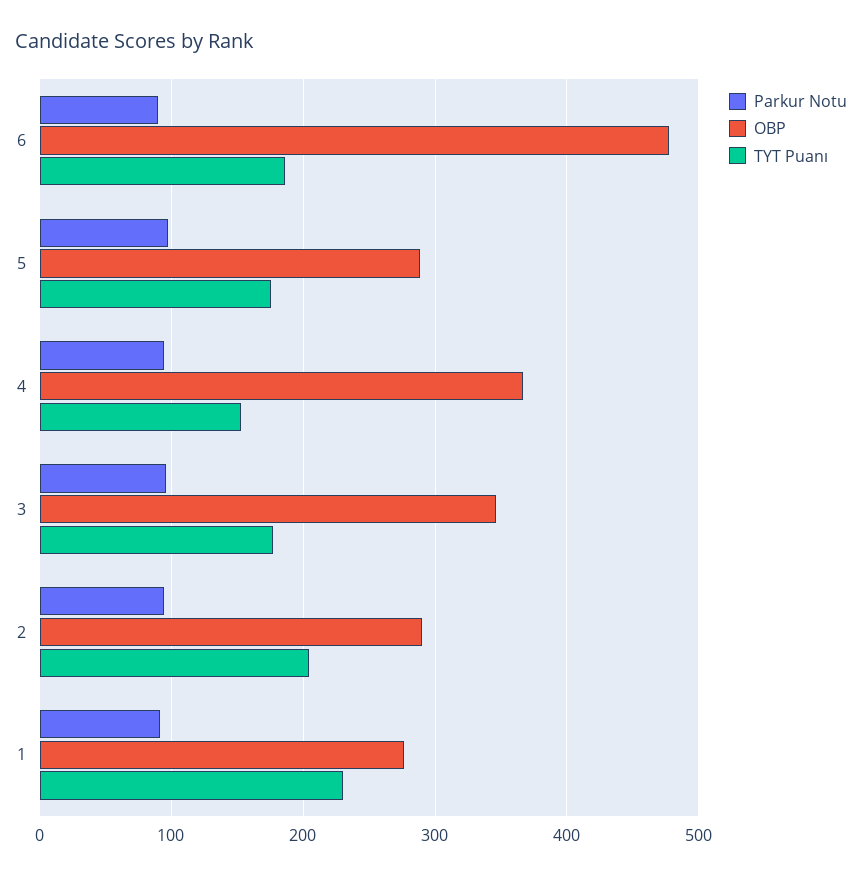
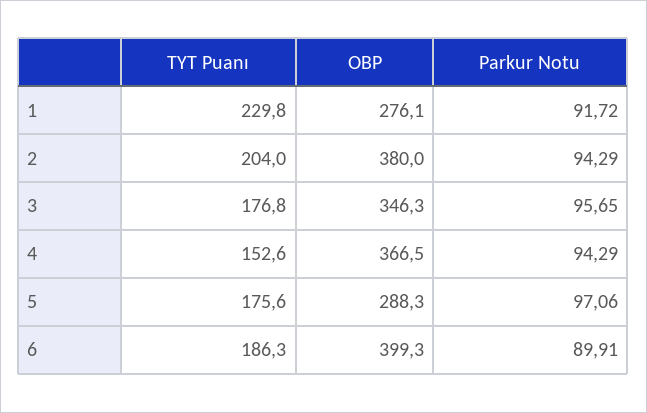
OBP, 6: 480 -> 399.3
OBP, 2: 290 -> 380

